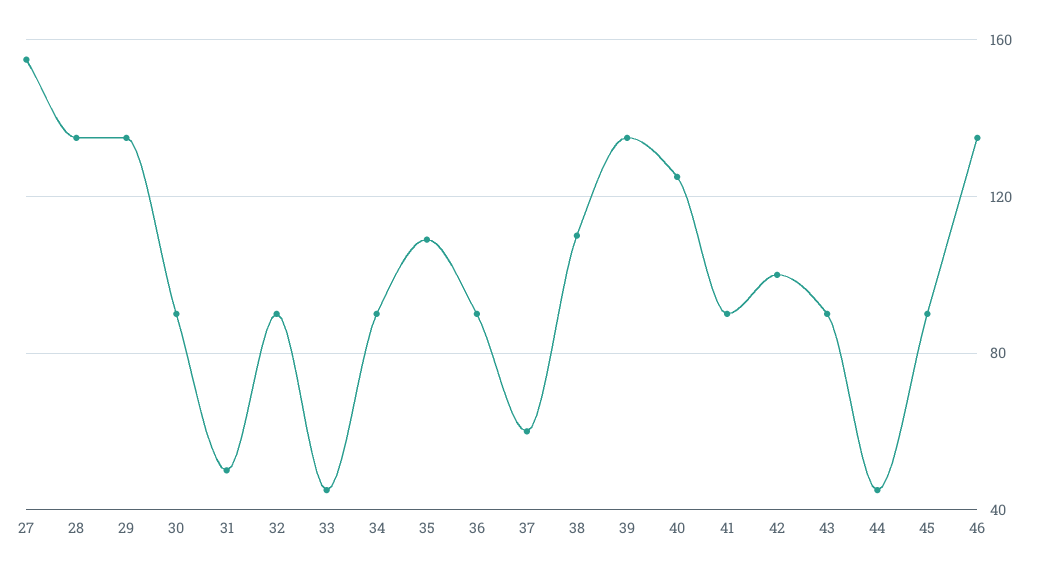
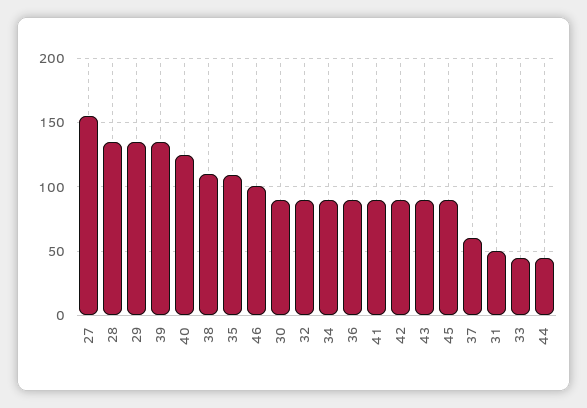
42: 100 -> 90
46: 135 -> 100

